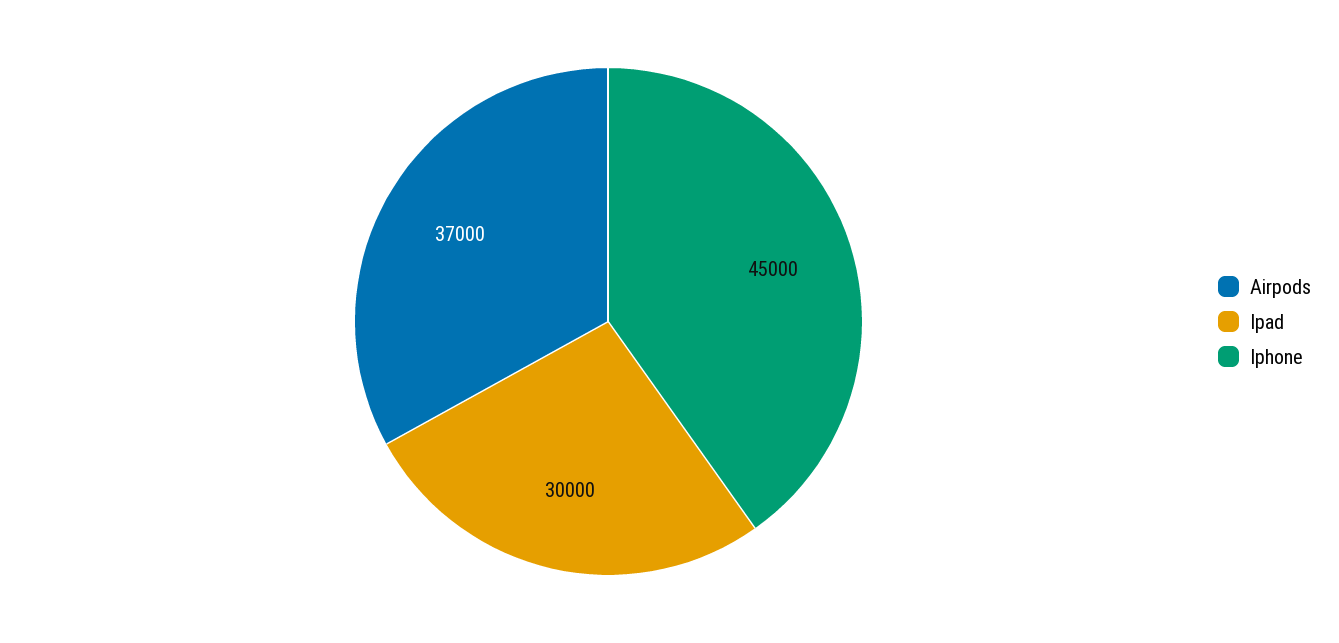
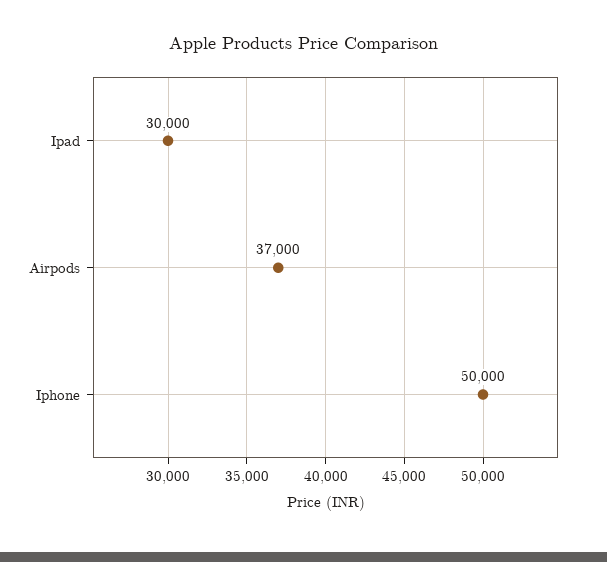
Iphone: 45000 -> 50000

